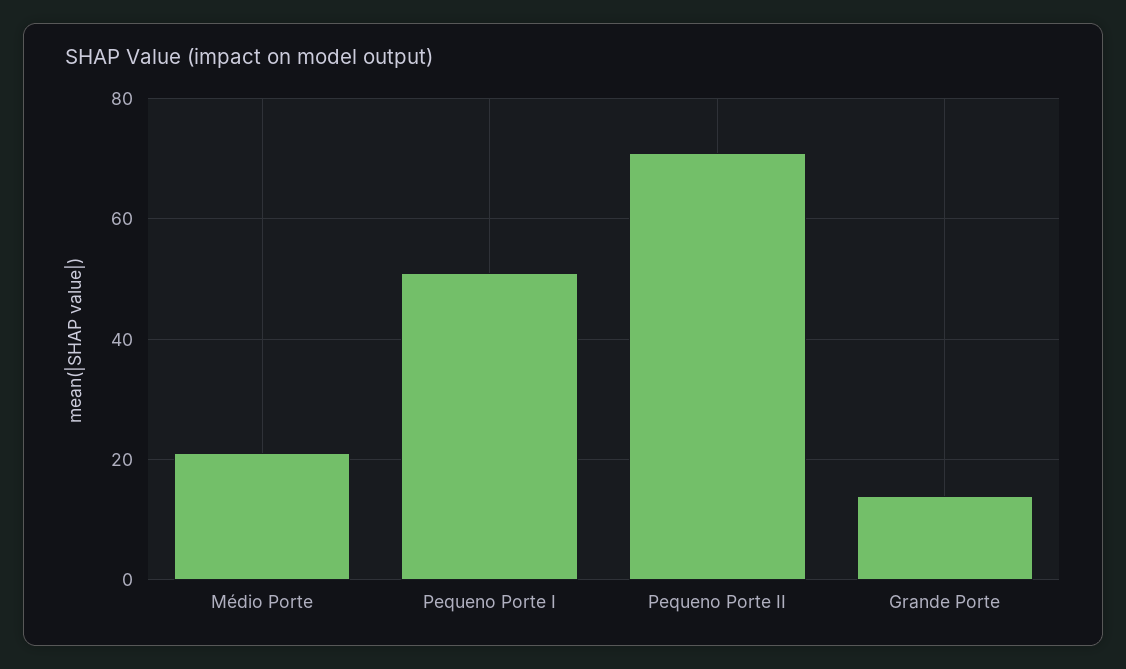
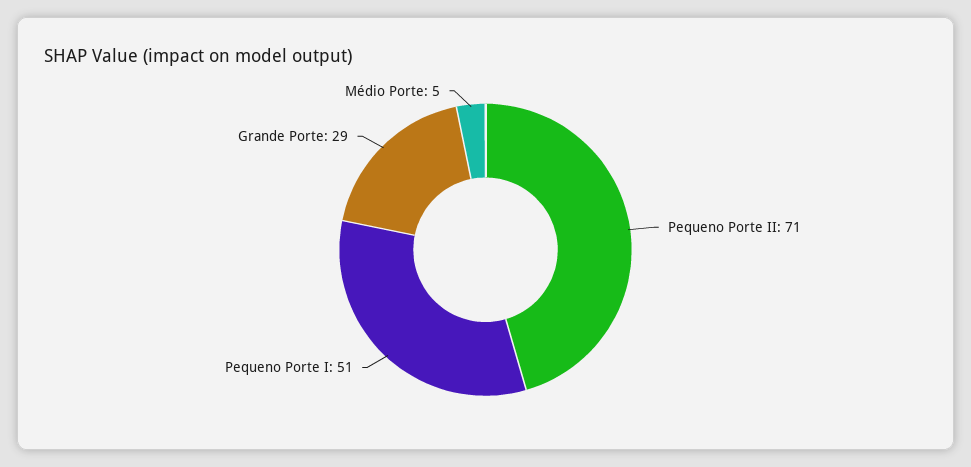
Médio Porte: 20 -> 5
Grande Porte: 15 -> 29

